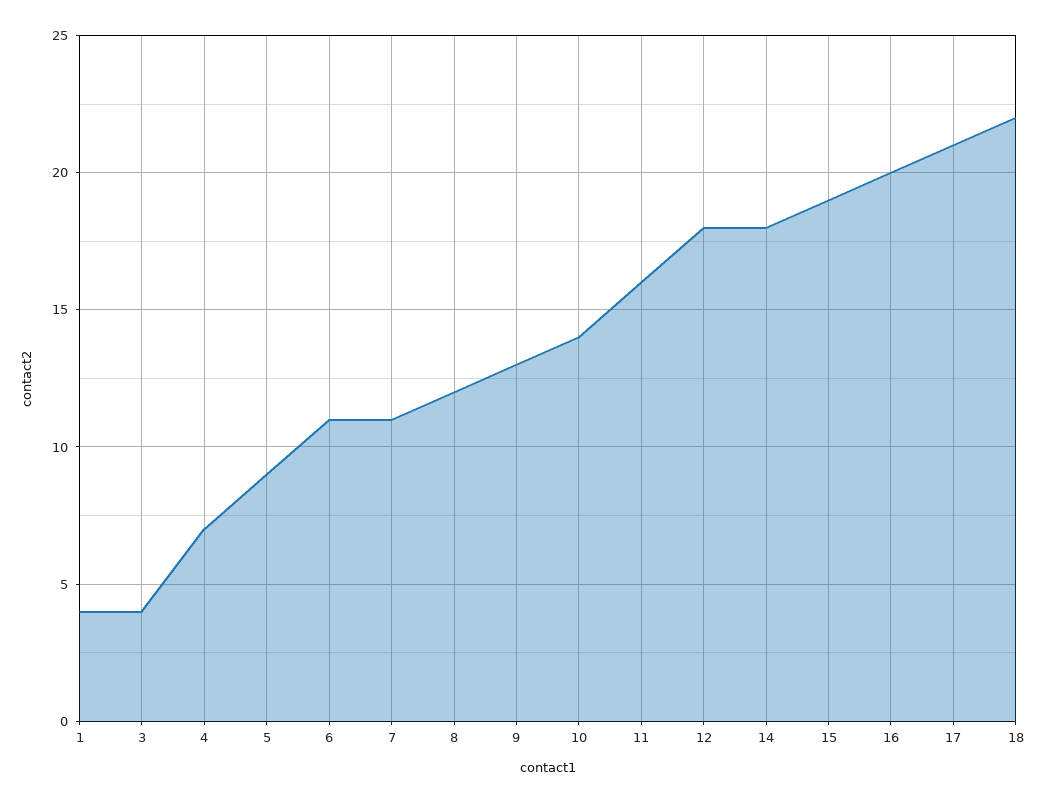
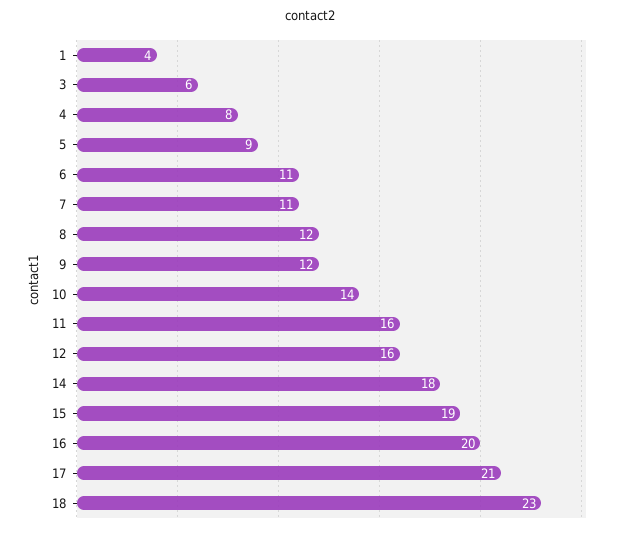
3: 4 -> 6
4: 7 -> 8
9: 13 -> 12
12: 18 -> 16
18: 22 -> 23

